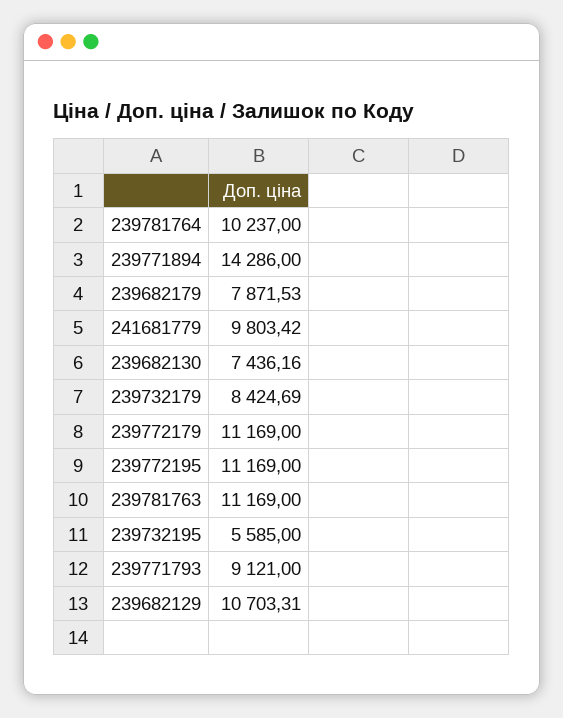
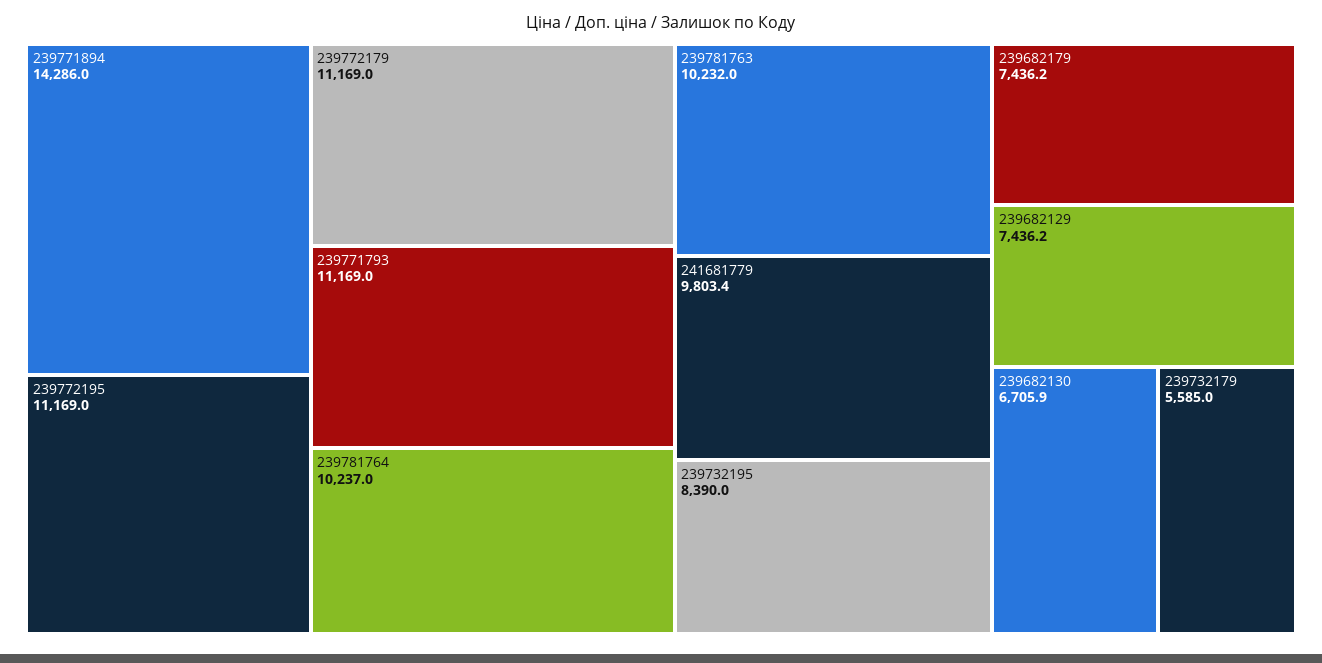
239682179: 7871.53 -> 7436.2
239682130: 7436.16 -> 6705.9
239732179: 8424.69 -> 5585
239781763: 11169 -> 10232
239732195: 5585 -> 8390
239771793: 9121 -> 11169
239682129: 10703.31 -> 7436.2

